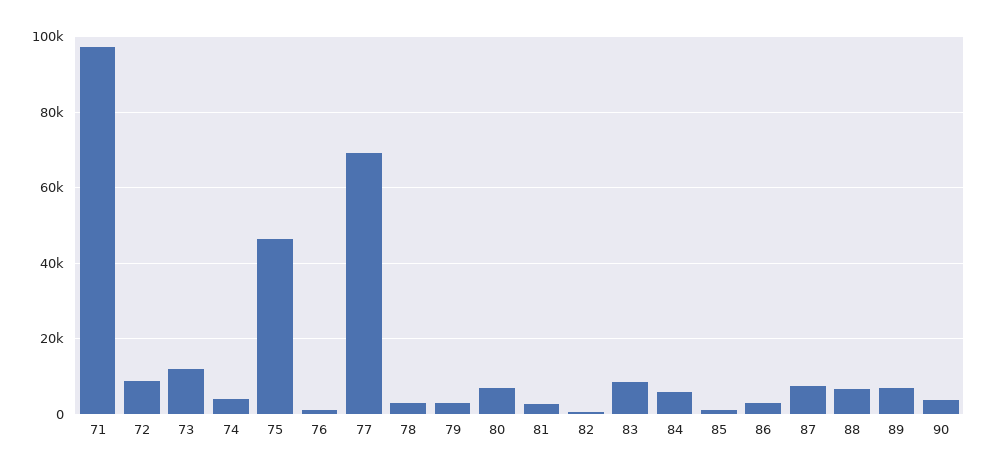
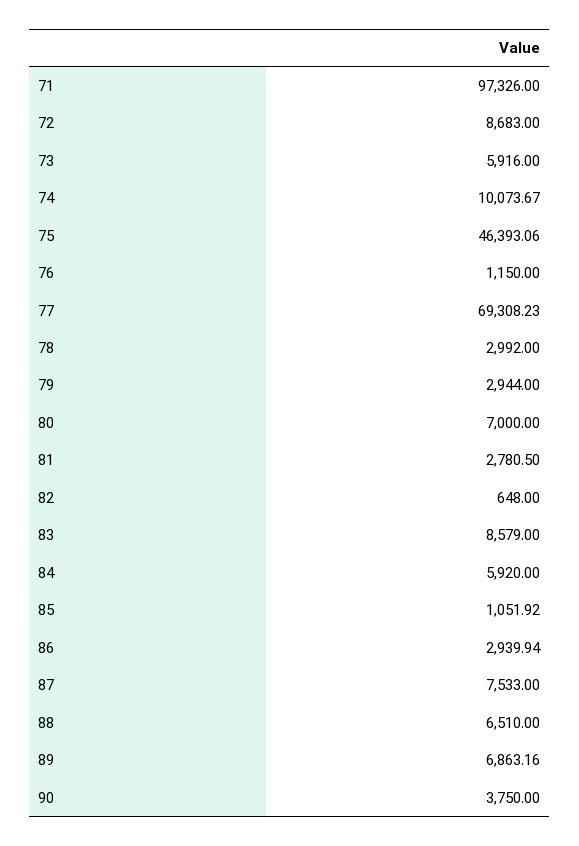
73: 12000 -> 5916
74: 4000 -> 10073.67

